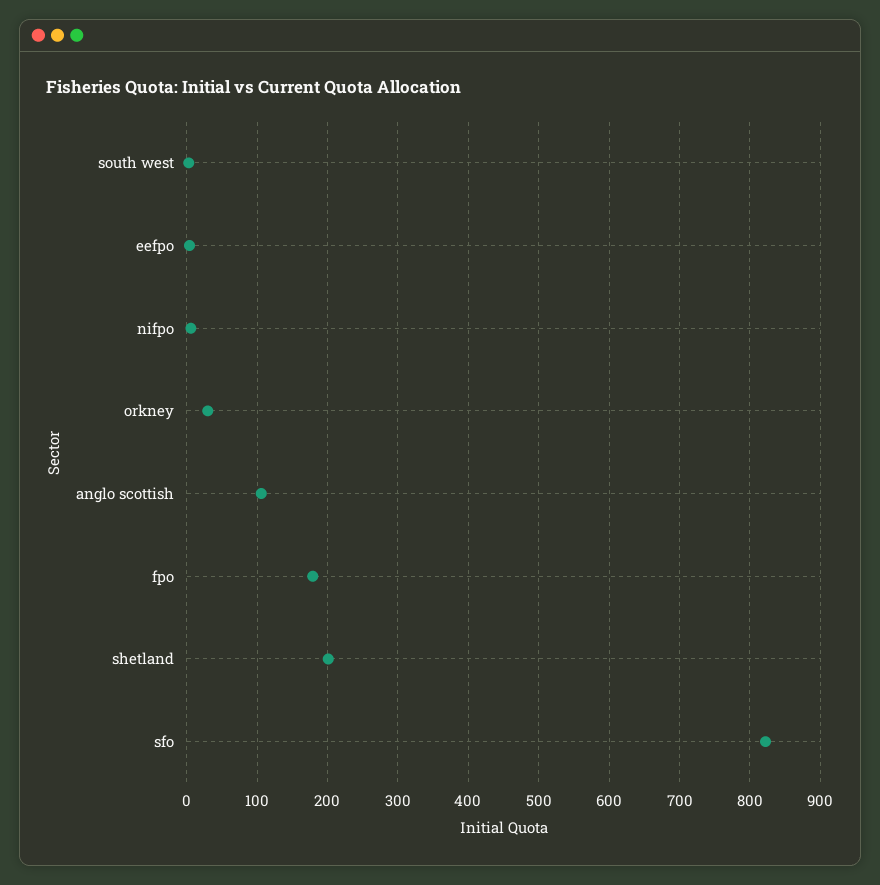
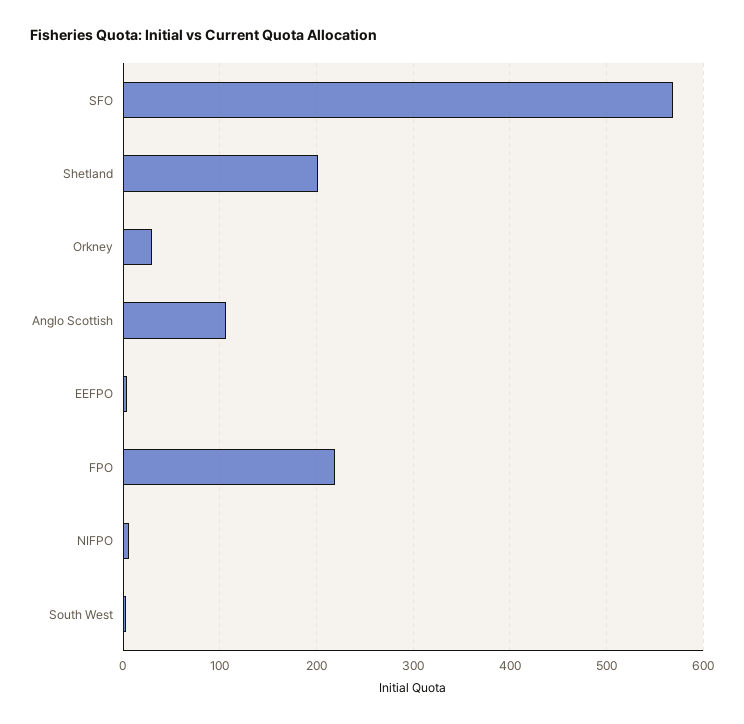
fpo: 180 -> 220
sfo: 820 -> 570

